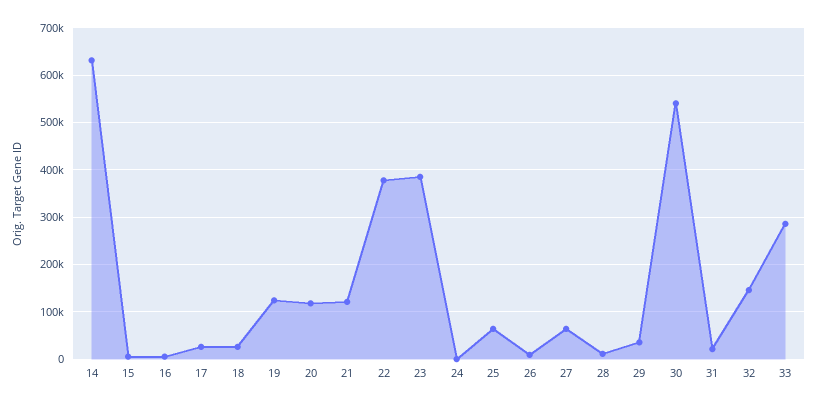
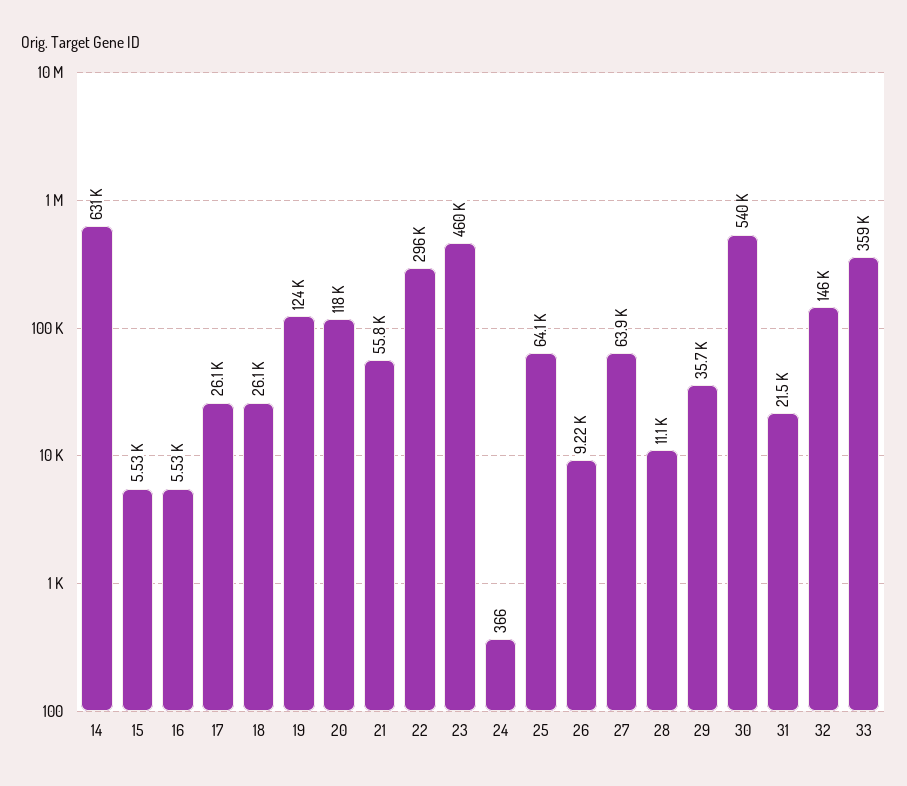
21: 120000 -> 55800
22: 380000 -> 296000
23: 380000 -> 460000
33: 280000 -> 359000

